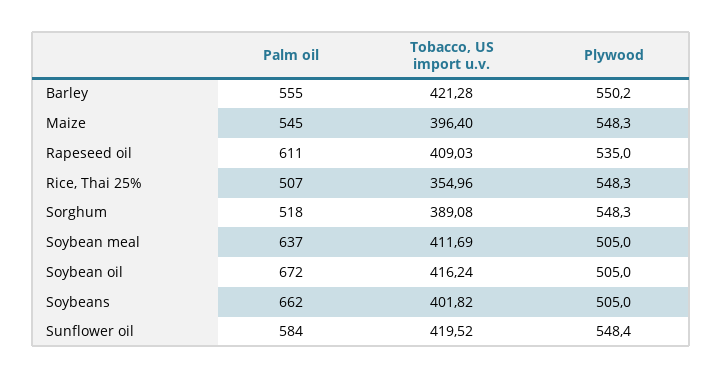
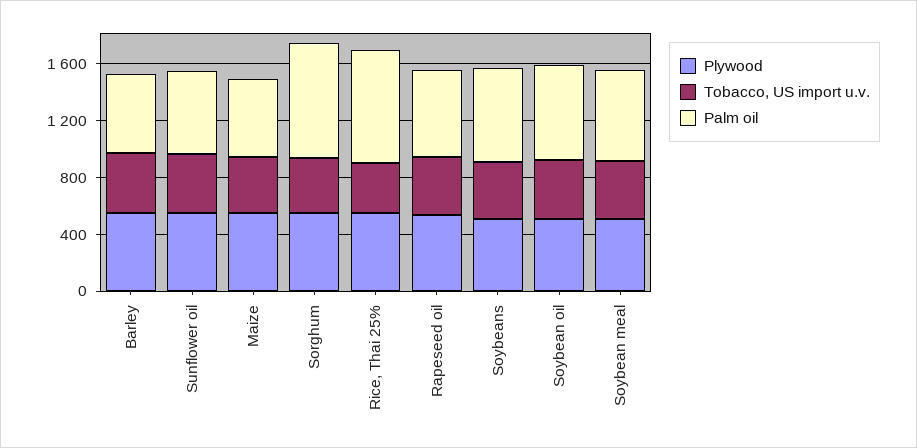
Palm oil, Rice, Thai 25%: 507 -> 800
Palm oil, Sorghum: 518 -> 800

